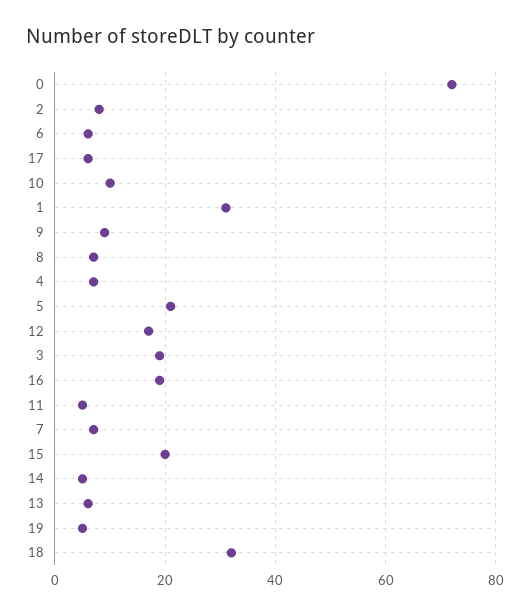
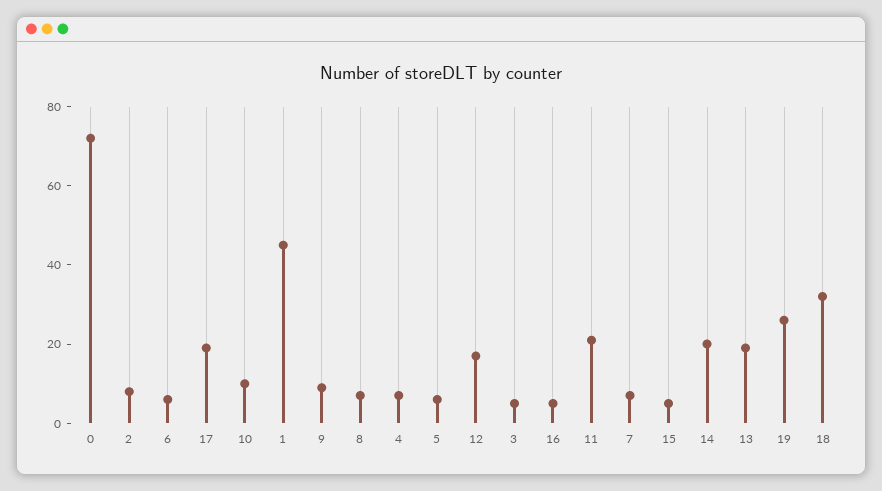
17: 5 -> 20
1: 30 -> 45
5: 20 -> 5
3: 20 -> 5
16: 20 -> 5
11: 5 -> 20
15: 20 -> 5
14: 5 -> 20
13: 5 -> 20
19: 5 -> 25

